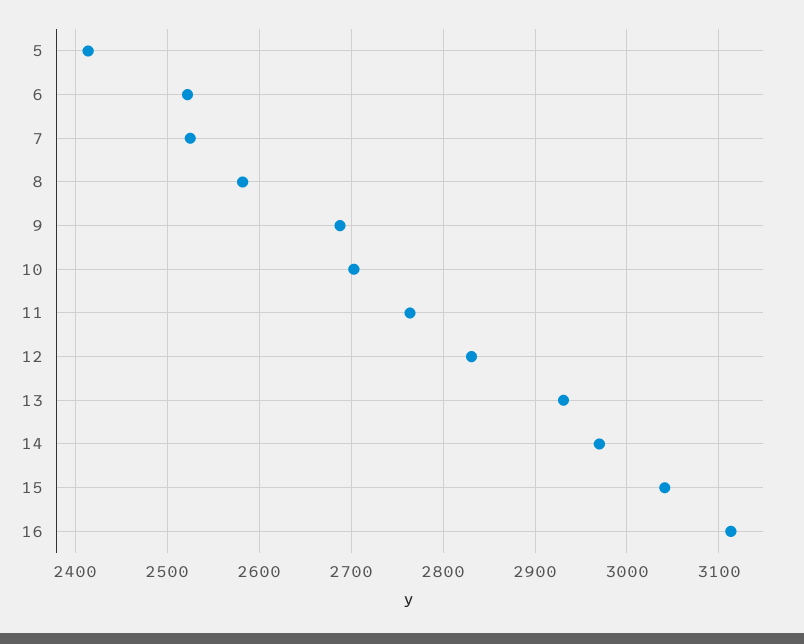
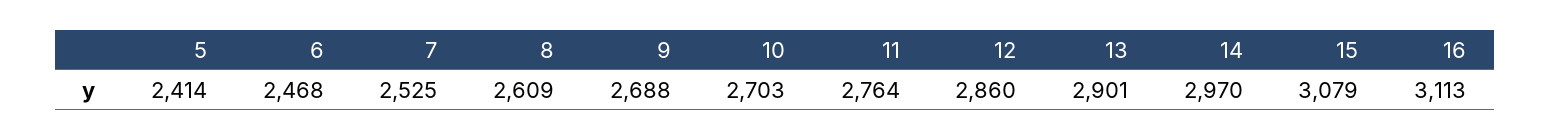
6: 2520 -> 2468
8: 2580 -> 2609
12: 2830 -> 2860
13: 2930 -> 2901
15: 3040 -> 3079

